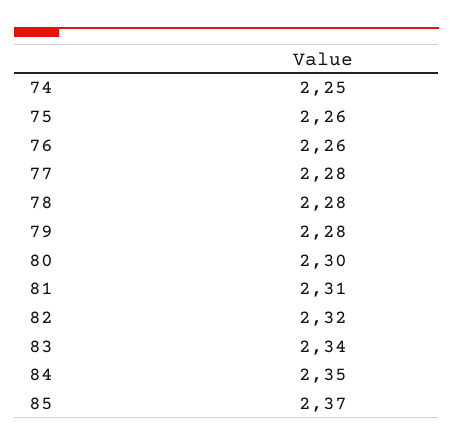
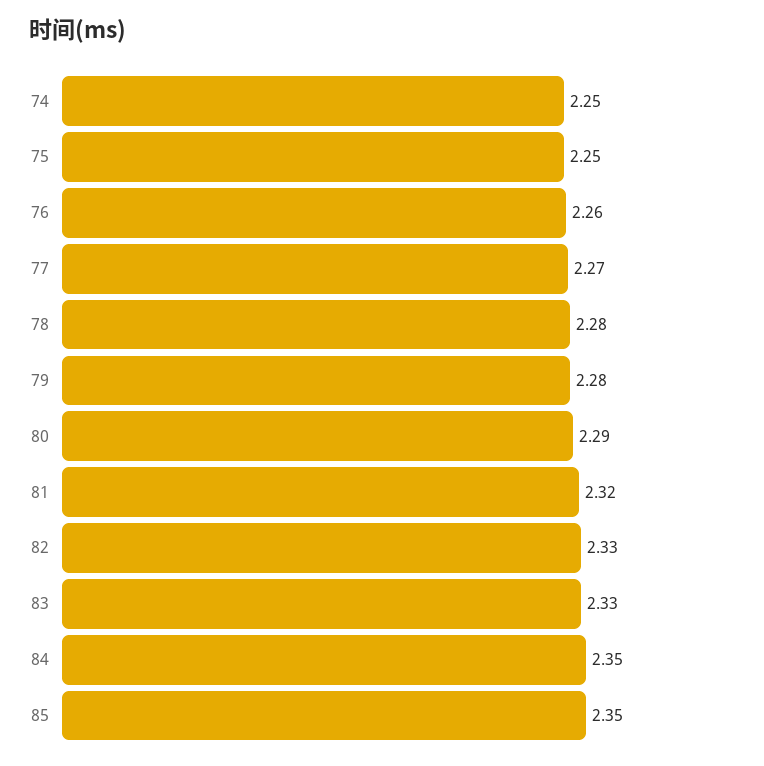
75: 2.26 -> 2.25
77: 2.28 -> 2.27
80: 2.3 -> 2.29
81: 2.31 -> 2.32
82: 2.32 -> 2.33
83: 2.34 -> 2.33
85: 2.37 -> 2.35

